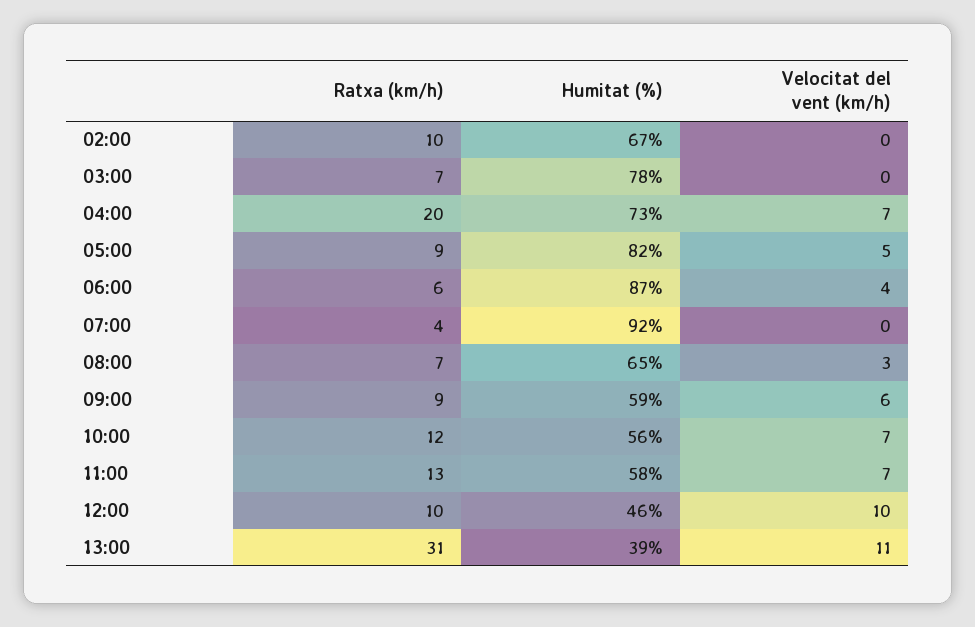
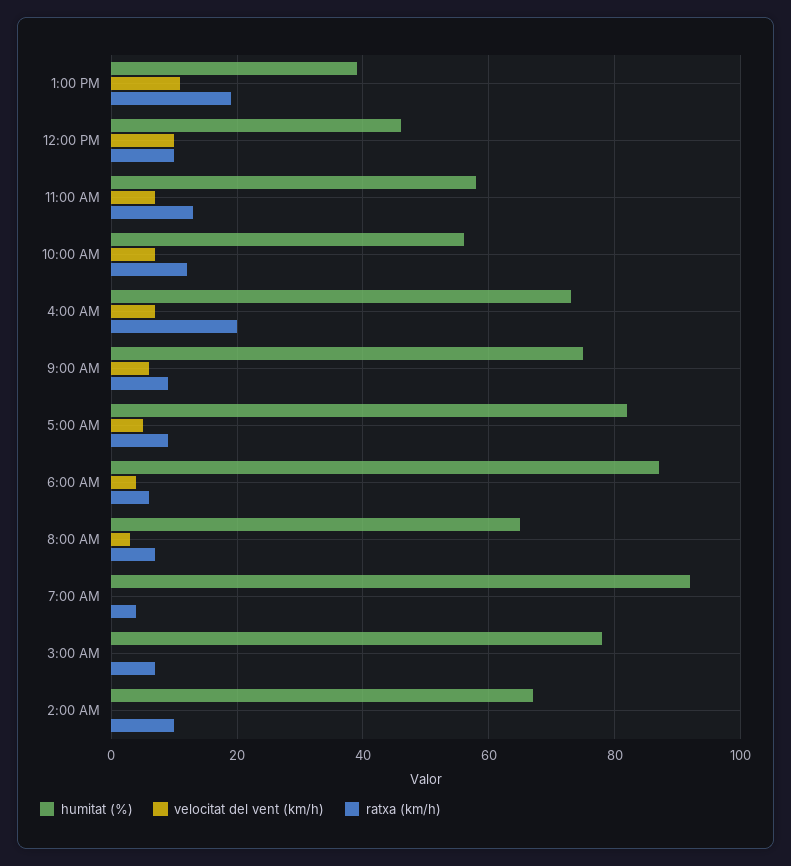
Humitat (%), 09:00: 59 -> 75
Ratxa (km/h), 13:00: 31 -> 20

